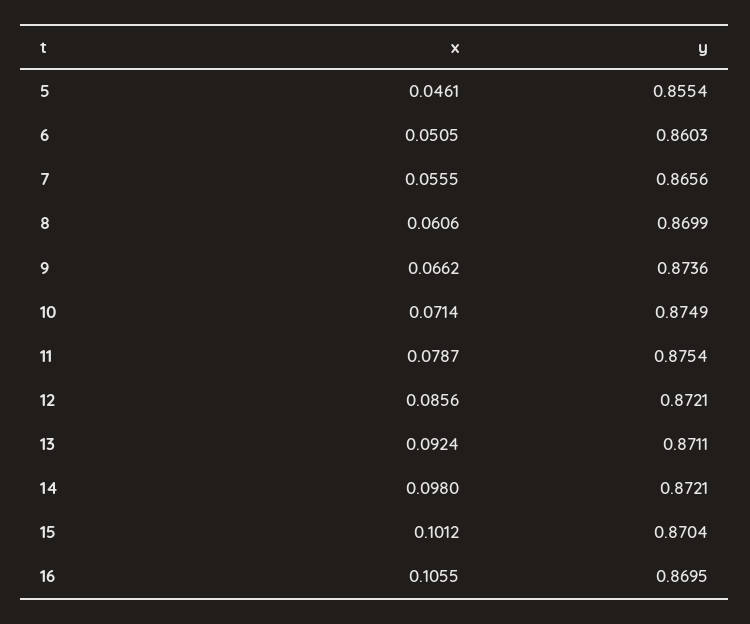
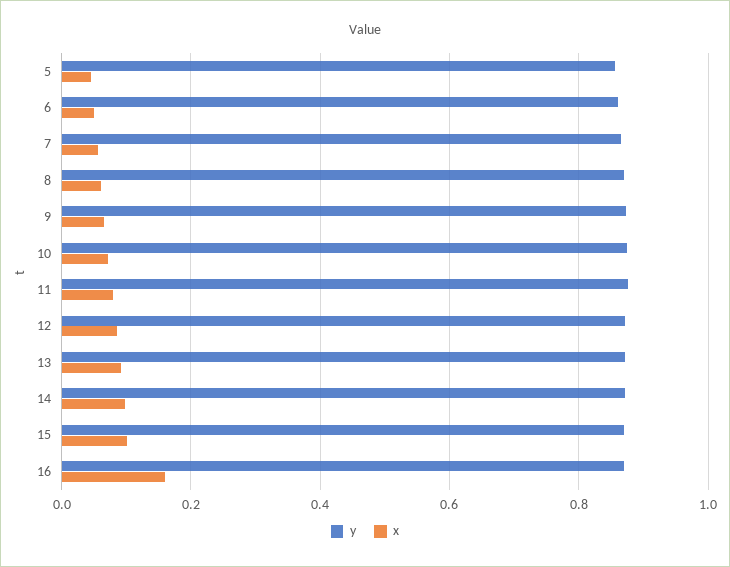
x, 16: 0.1055 -> 0.16

